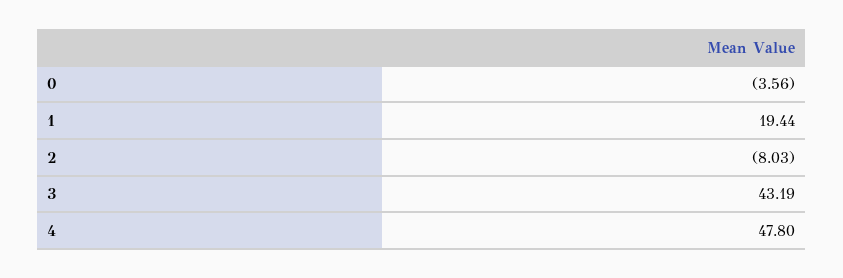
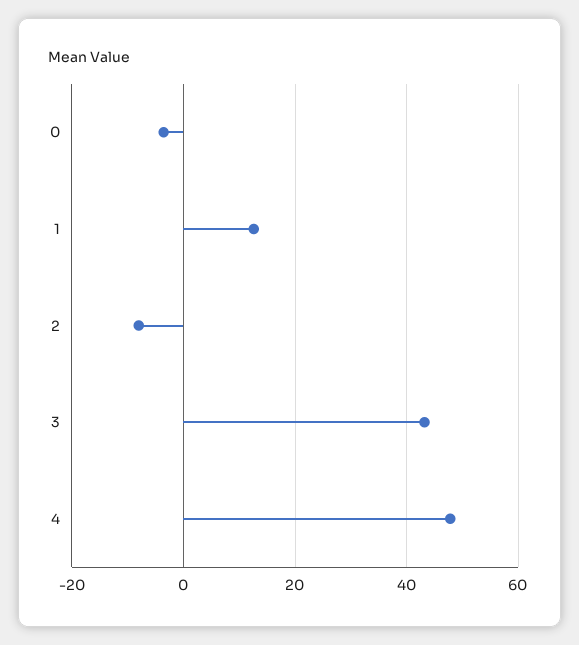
1: 19.44 -> 12

